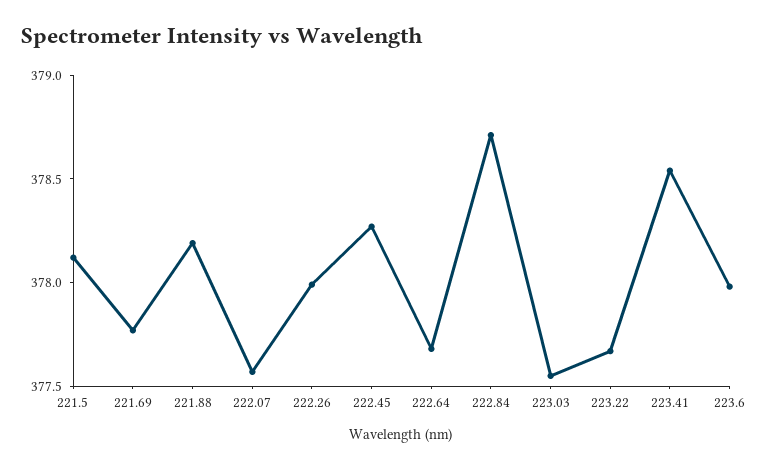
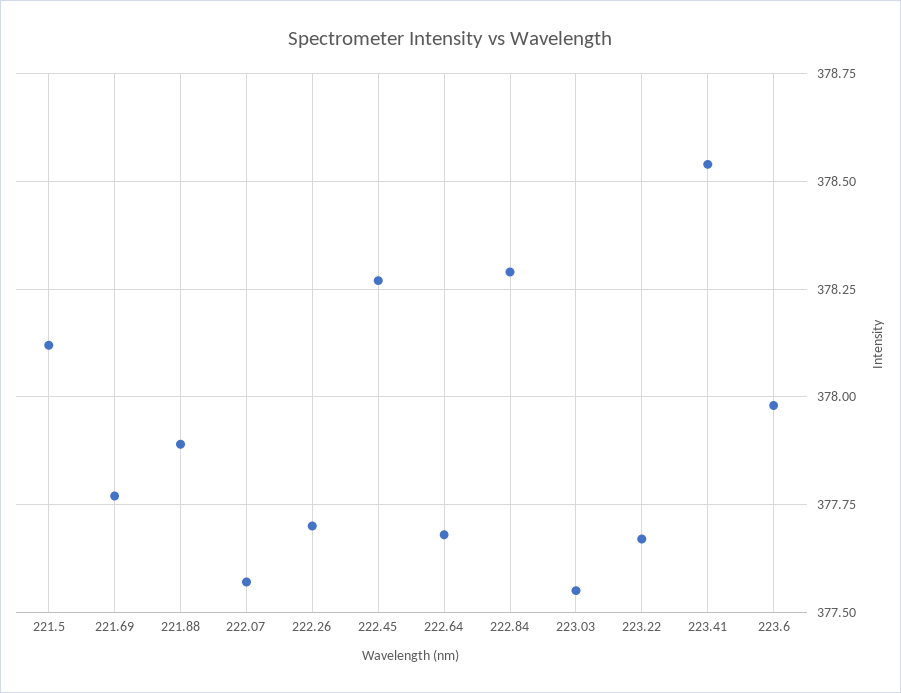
221.88: 378.2 -> 377.9
222.26: 378 -> 377.7
222.84: 378.7 -> 378.3

